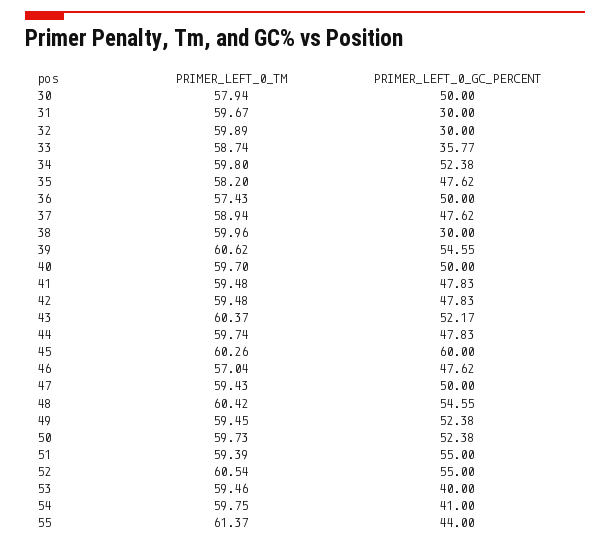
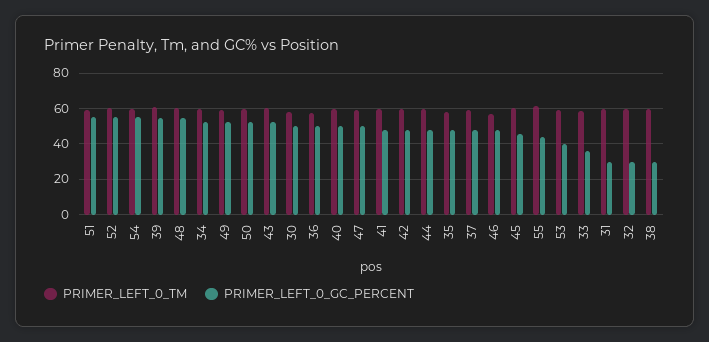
PRIMER_LEFT_0_GC_PERCENT, 45: 60 -> 45
PRIMER_LEFT_0_GC_PERCENT, 54: 41 -> 55

